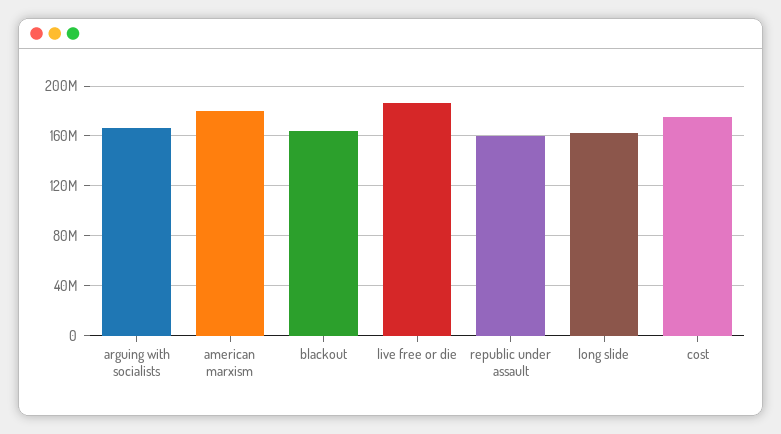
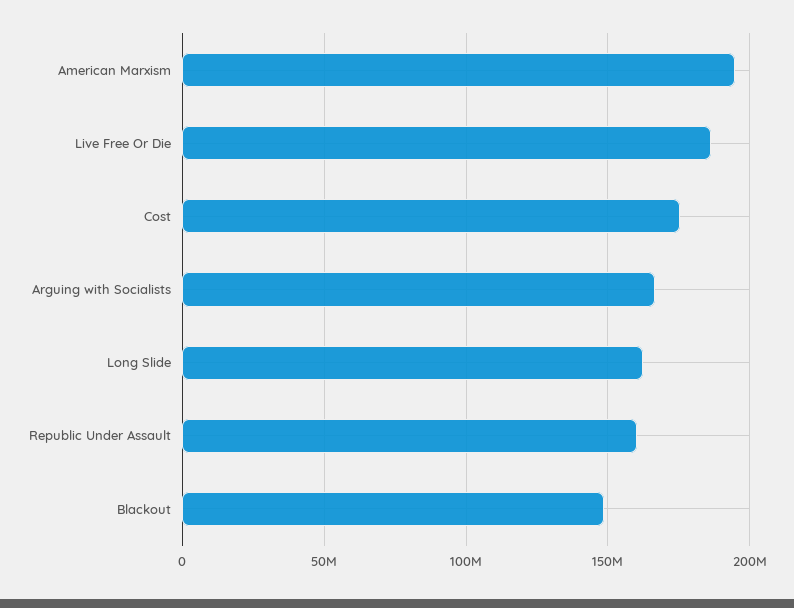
american marxism: 180000000 -> 195000000
blackout: 165000000 -> 150000000

